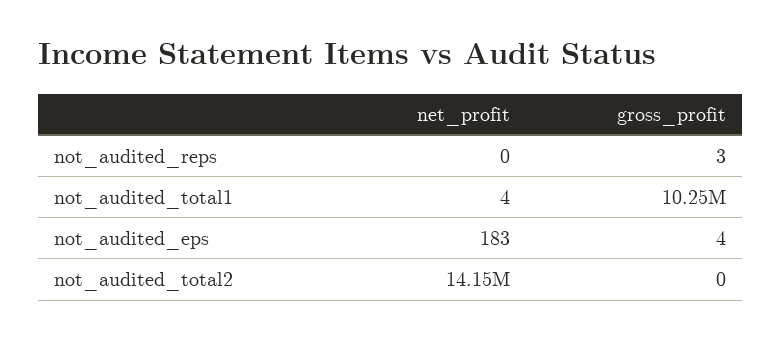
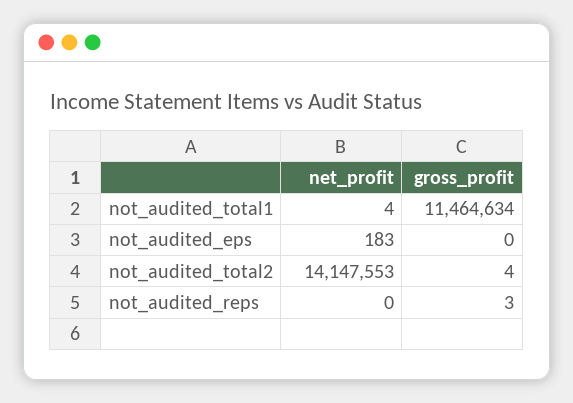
gross_profit, not_audited_total1: 10250000 -> 11464634
gross_profit, not_audited_eps: 4 -> 0
gross_profit, not_audited_total2: 0 -> 4

